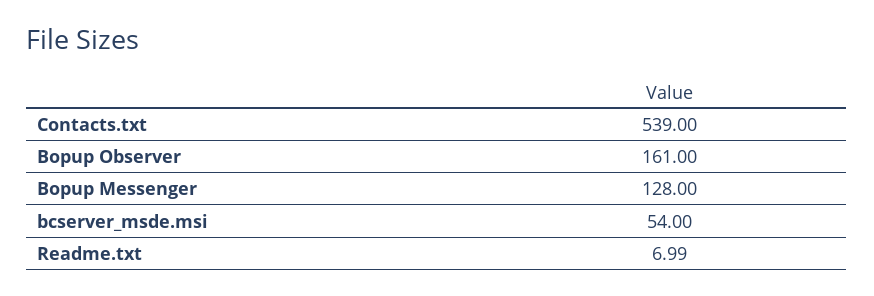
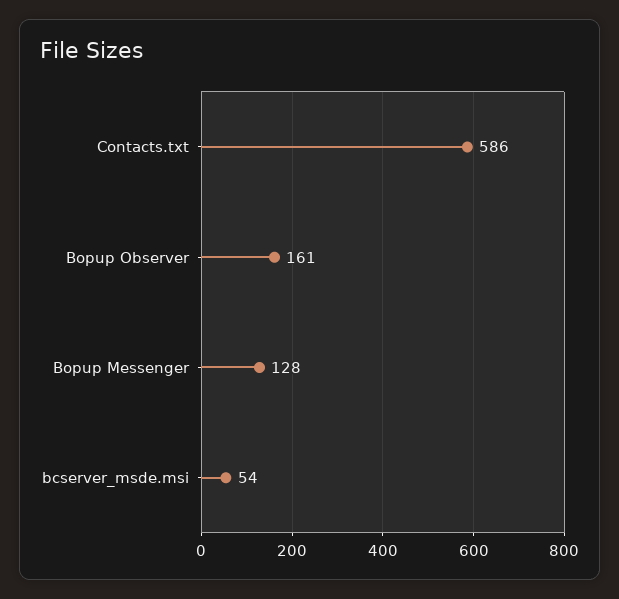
Contacts.txt: 539 -> 586
Readme.txt: 6.99 -> none

